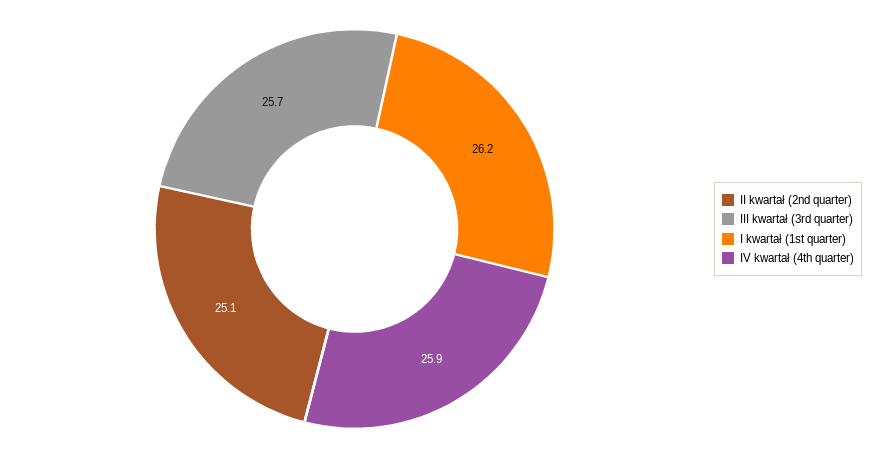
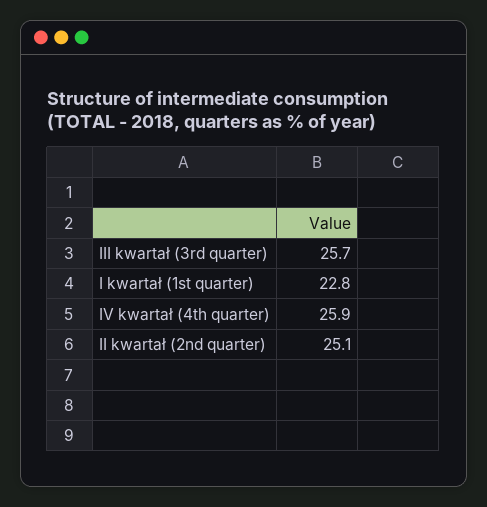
I kwartał (1st quarter): 26.2 -> 22.8

